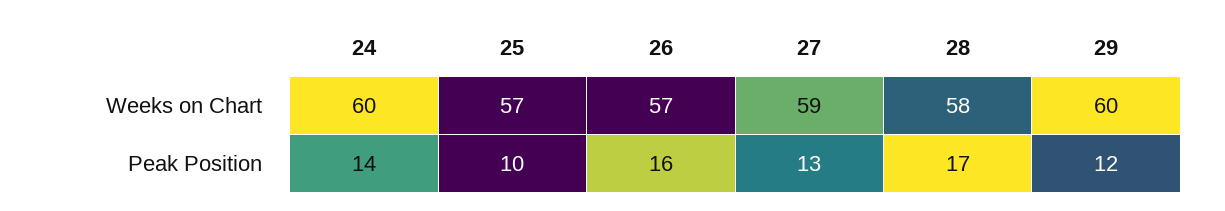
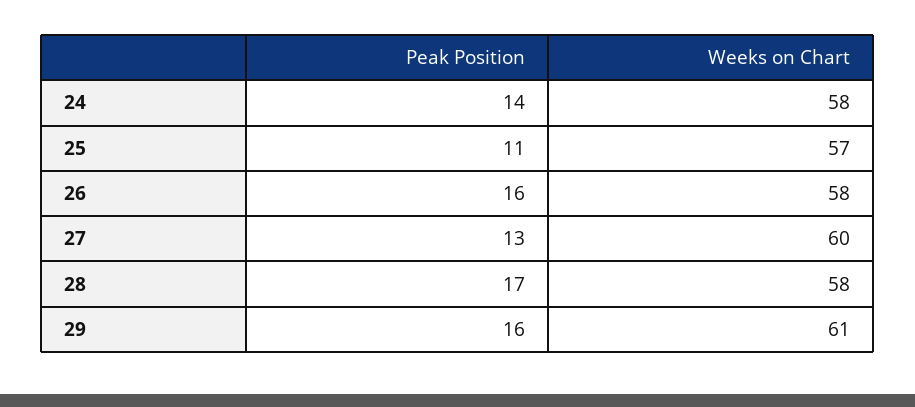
24, Weeks on Chart: 60 -> 58
26, Weeks on Chart: 57 -> 58
27, Weeks on Chart: 59 -> 60
29, Weeks on Chart: 60 -> 61
25, Peak Position: 10 -> 11
29, Peak Position: 12 -> 16

